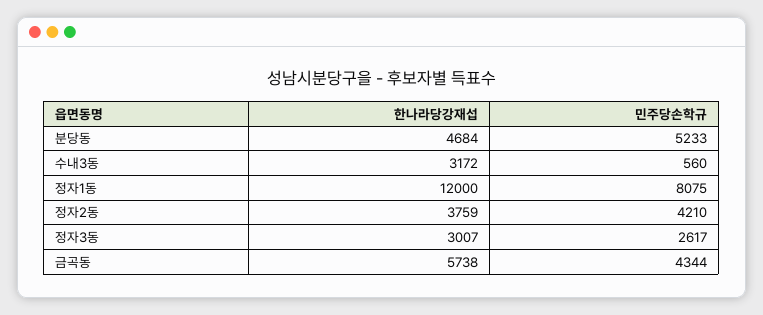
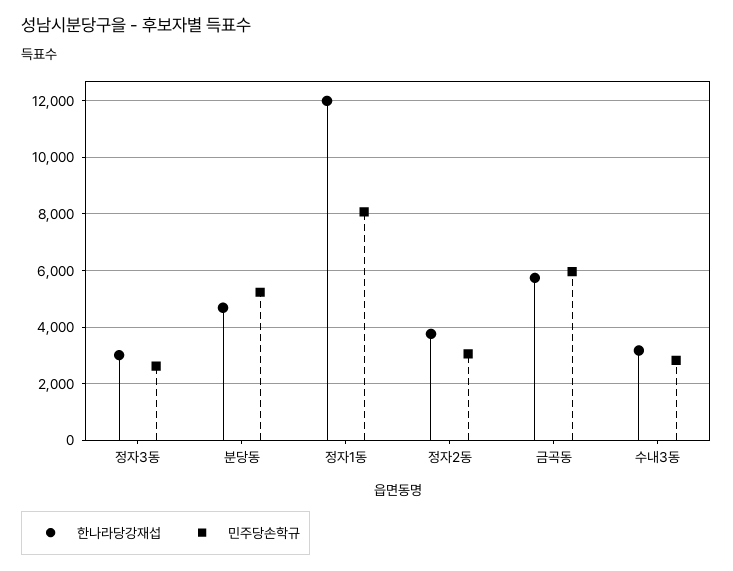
민주당손학규, 수내3동: 560 -> 2750
민주당손학규, 정자2동: 4210 -> 3000
민주당손학규, 금곡동: 4344 -> 6000

